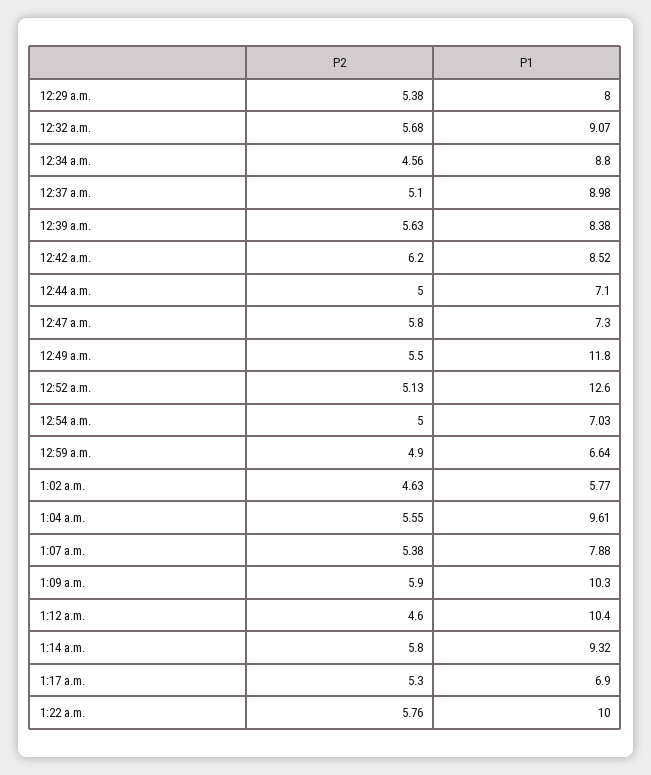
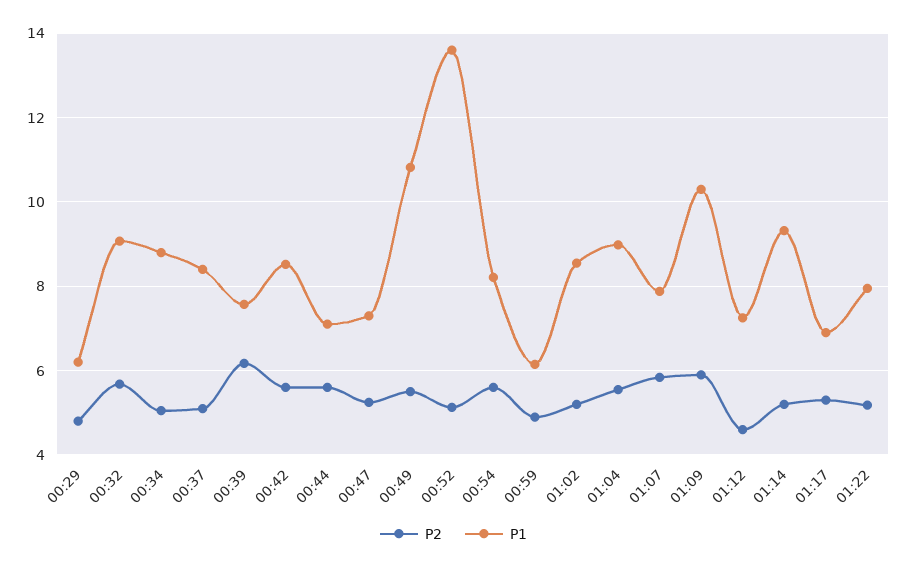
P2, 12:29 a.m.: 5.38 -> 4.8
P1, 12:29 a.m.: 8 -> 6.2
P2, 12:34 a.m.: 4.56 -> 5
P1, 12:37 a.m.: 8.98 -> 8.4
P2, 12:39 a.m.: 5.63 -> 6.2
P1, 12:39 a.m.: 8.38 -> 7.6
P2, 12:42 a.m.: 6.2 -> 5.6
P2, 12:44 a.m.: 5 -> 5.6
P2, 12:47 a.m.: 5.8 -> 5.2
P1, 12:49 a.m.: 11.8 -> 10.8
P1, 12:52 a.m.: 12.6 -> 13.6
P2, 12:54 a.m.: 5 -> 5.6
P1, 12:54 a.m.: 7.03 -> 8.2
P1, 12:59 a.m.: 6.64 -> 6.2
P2, 1:02 a.m.: 4.63 -> 5.2
P1, 1:02 a.m.: 5.77 -> 8.6
P1, 1:04 a.m.: 9.61 -> 9
P2, 1:07 a.m.: 5.38 -> 5.8
P1, 1:12 a.m.: 10.4 -> 7.2
P2, 1:14 a.m.: 5.8 -> 5.2
P2, 1:22 a.m.: 5.76 -> 5.2
P1, 1:22 a.m.: 10 -> 8

